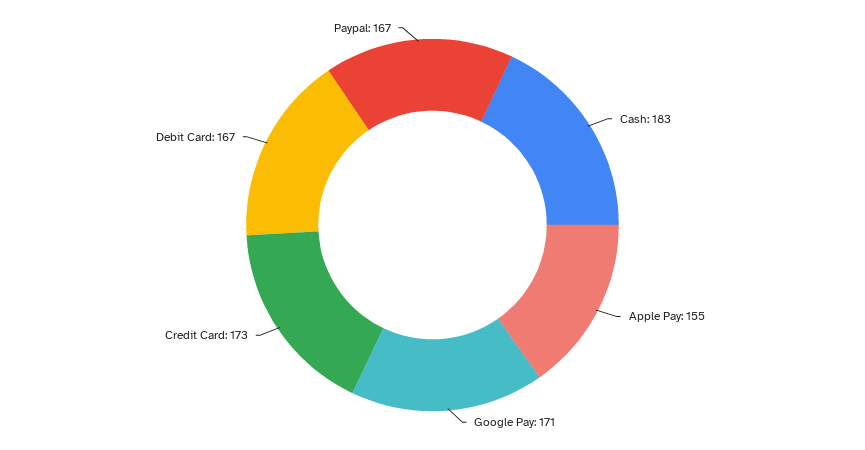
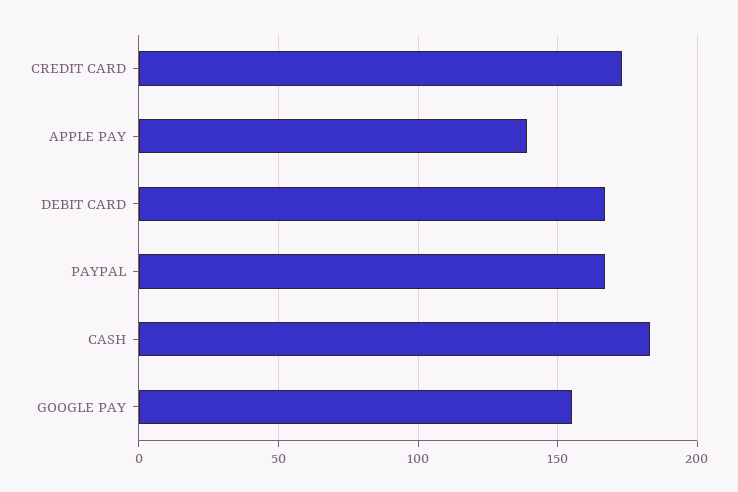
Apple Pay: 155 -> 140
Google Pay: 171 -> 155

